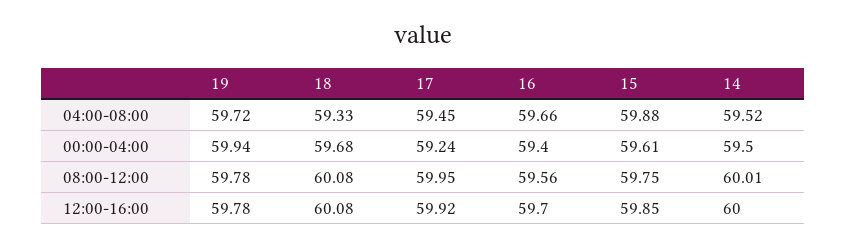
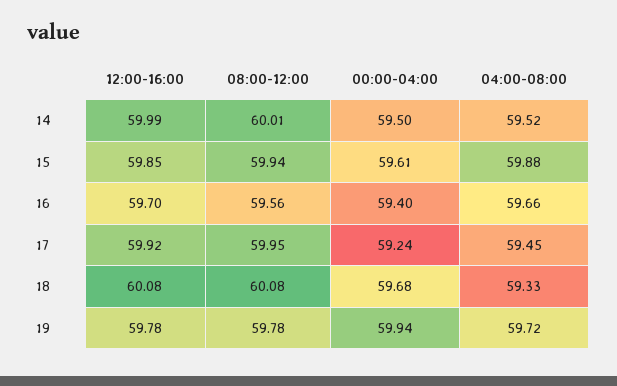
15, 08:00-12:00: 59.75 -> 59.94
14, 12:00-16:00: 60 -> 59.99

